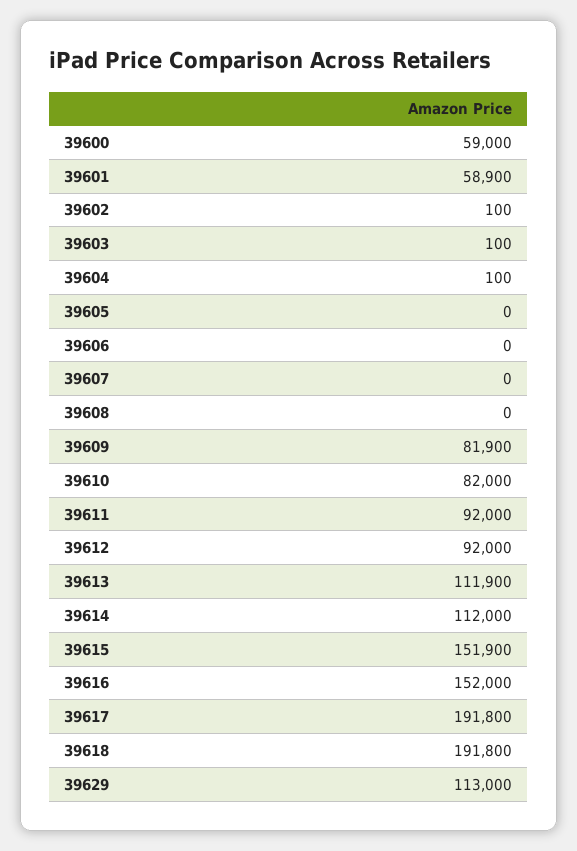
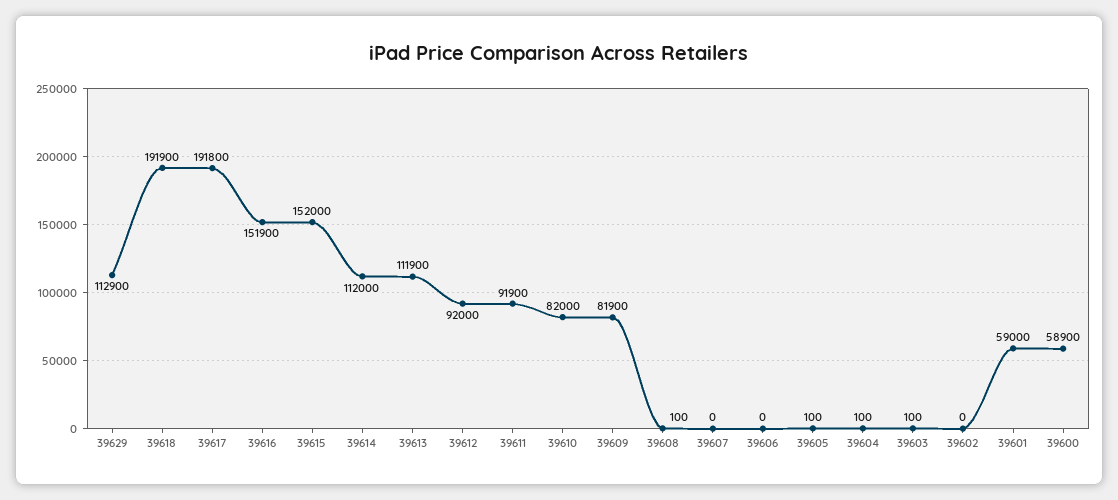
39600: 59000 -> 58900
39601: 58900 -> 59000
39602: 100 -> 0
39605: 0 -> 100
39608: 0 -> 100
39611: 92000 -> 91900
39615: 151900 -> 152000
39616: 152000 -> 151900
39618: 191800 -> 191900
39629: 113000 -> 112900

